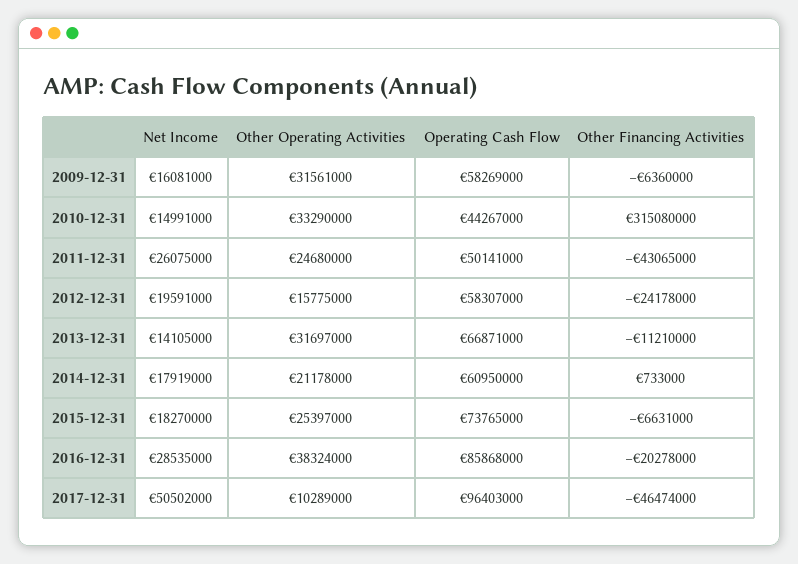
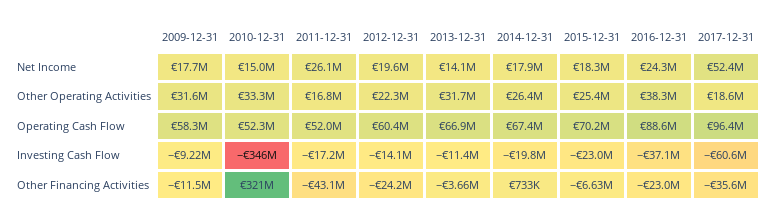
Net Income, 2009-12-31: 16081000 -> 17700000
Other Financing Activities, 2009-12-31: -6360000 -> -11500000
Operating Cash Flow, 2010-12-31: 44267000 -> 52300000
Other Financing Activities, 2010-12-31: 315080000 -> 321000000
Other Operating Activities, 2011-12-31: 24680000 -> 16800000
Operating Cash Flow, 2011-12-31: 50141000 -> 52000000
Other Operating Activities, 2012-12-31: 15775000 -> 22300000
Operating Cash Flow, 2012-12-31: 58307000 -> 60400000
Other Financing Activities, 2013-12-31: -11210000 -> -3660000
Other Operating Activities, 2014-12-31: 21178000 -> 26400000
Operating Cash Flow, 2014-12-31: 60950000 -> 67400000
Operating Cash Flow, 2015-12-31: 73765000 -> 70200000
Net Income, 2016-12-31: 28535000 -> 24300000
Operating Cash Flow, 2016-12-31: 85868000 -> 88600000
Other Financing Activities, 2016-12-31: -20278000 -> -23000000
Net Income, 2017-12-31: 50502000 -> 52400000
Other Operating Activities, 2017-12-31: 10289000 -> 18600000
Other Financing Activities, 2017-12-31: -46474000 -> -35600000
Investing Cash Flow, 2009-12-31: none -> -9220000
Investing Cash Flow, 2010-12-31: none -> -346000000
Investing Cash Flow, 2011-12-31: none -> -17200000
Investing Cash Flow, 2012-12-31: none -> -14100000
Investing Cash Flow, 2013-12-31: none -> -11400000
Investing Cash Flow, 2014-12-31: none -> -19800000
Investing Cash Flow, 2015-12-31: none -> -23000000
Investing Cash Flow, 2016-12-31: none -> -37100000
Investing Cash Flow, 2017-12-31: none -> -60600000

